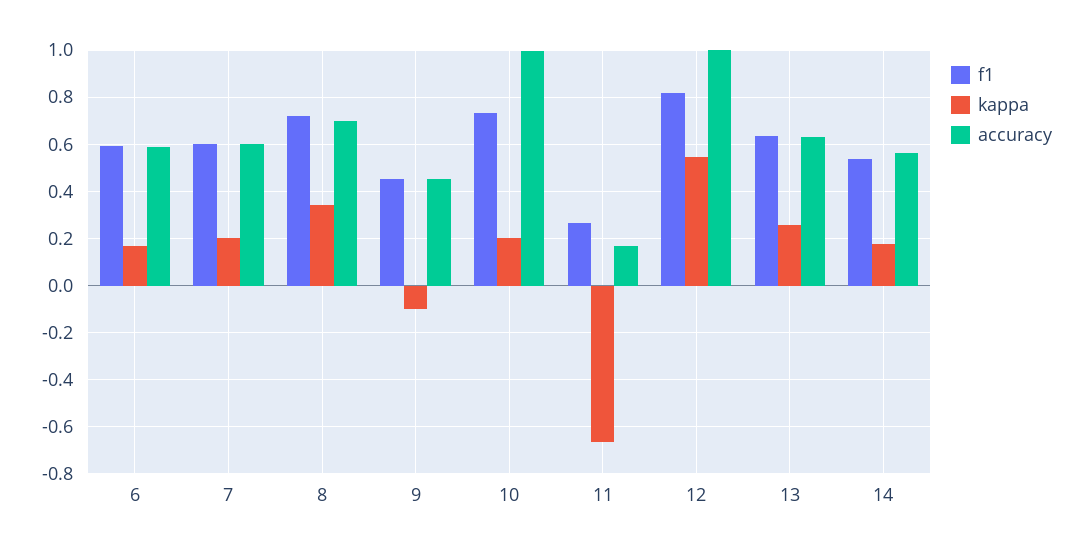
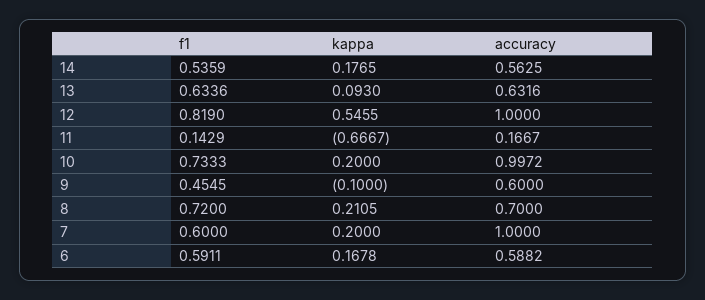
accuracy, 7: 0.6 -> 1
kappa, 8: 0.35 -> 0.2105
accuracy, 9: 0.45 -> 0.6
f1, 11: 0.25 -> 0.1429
kappa, 13: 0.25 -> 0.093

